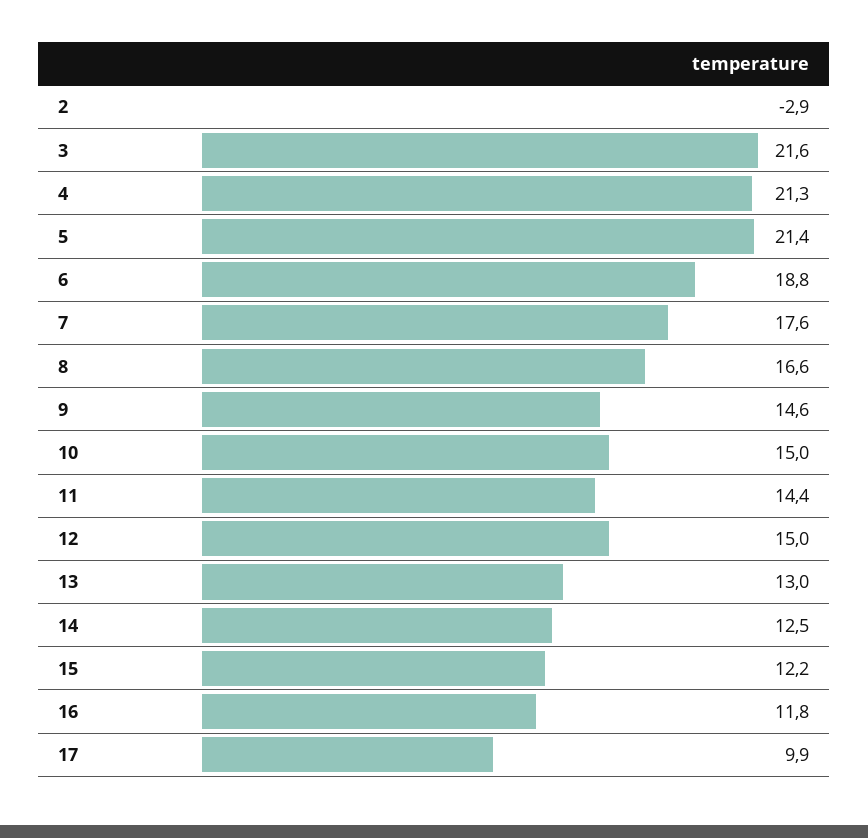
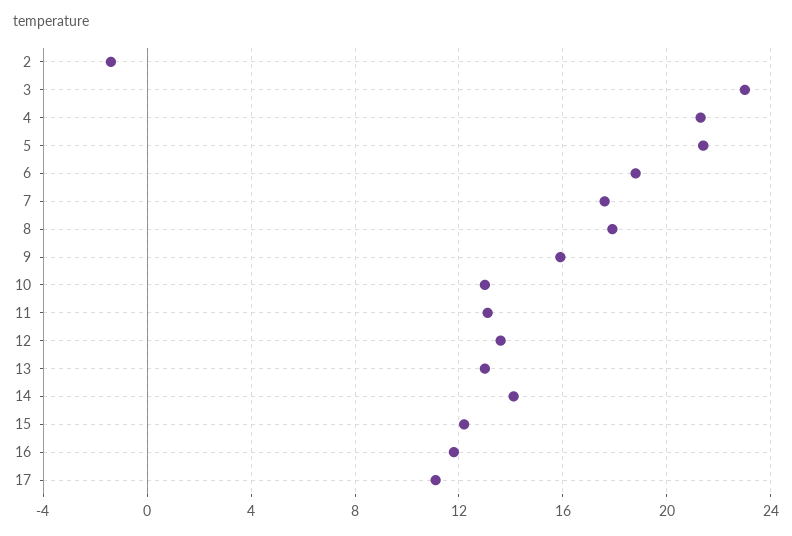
2: -2.9 -> -1.5
3: 21.6 -> 23
8: 16.6 -> 18
9: 14.6 -> 16
10: 15 -> 13
11: 14.4 -> 13
12: 15 -> 13.5
14: 12.5 -> 14
17: 9.9 -> 11

